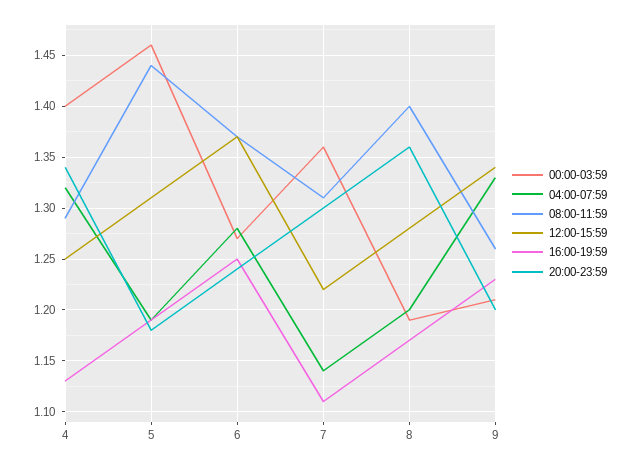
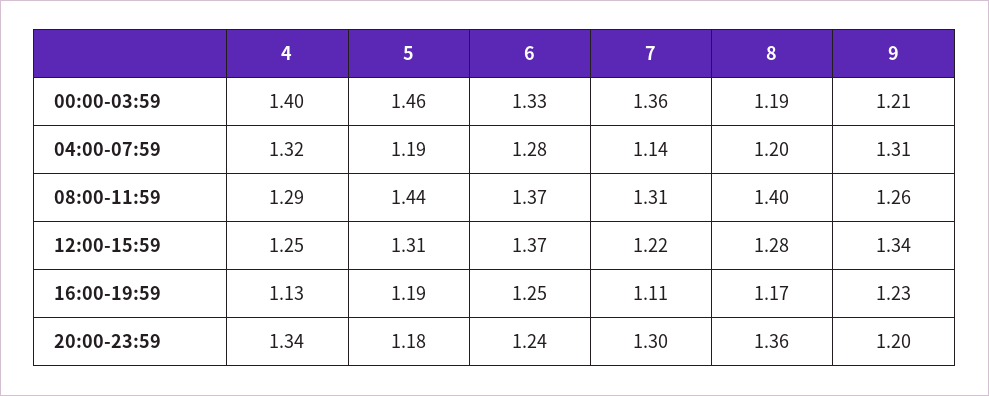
00:00-03:59, 6: 1.27 -> 1.33
04:00-07:59, 9: 1.33 -> 1.31

